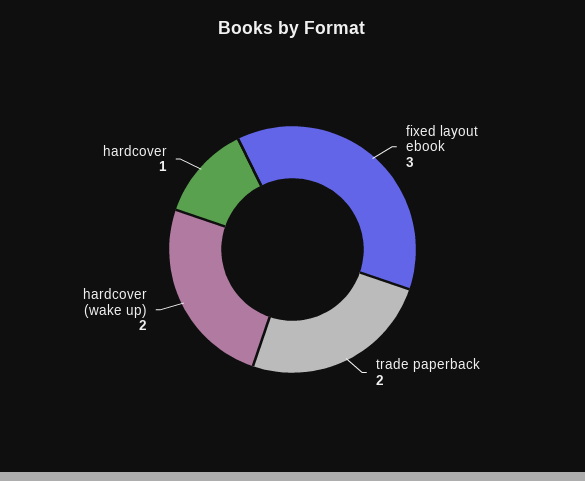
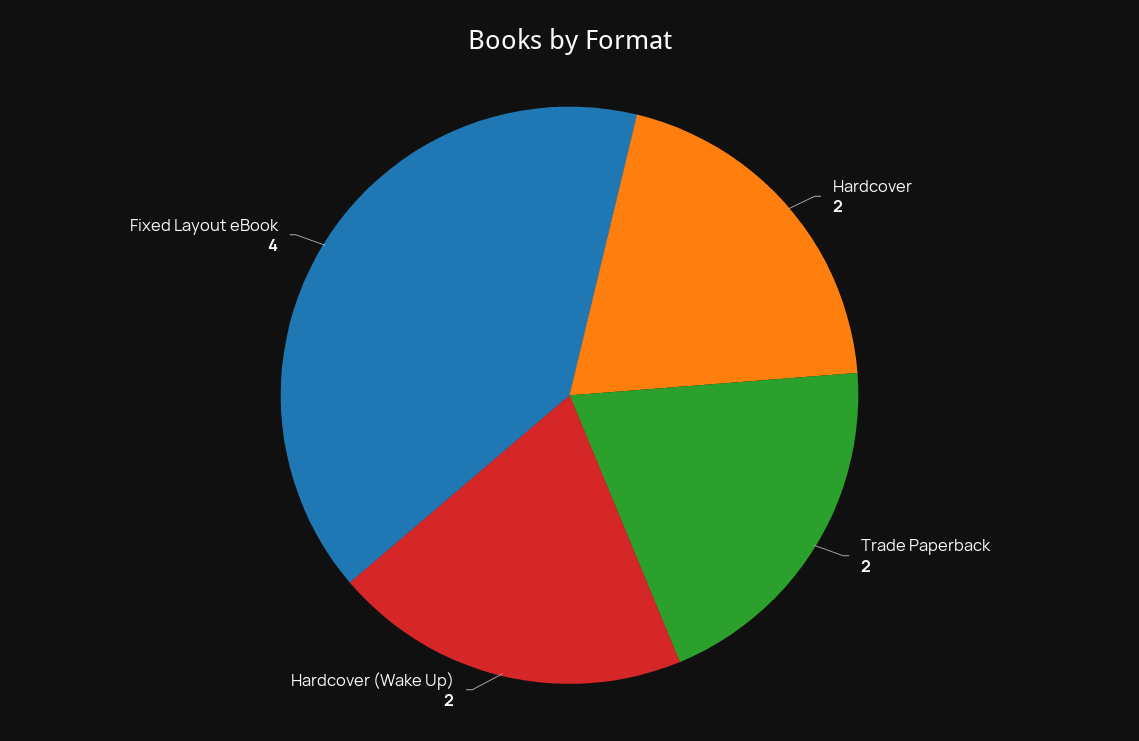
fixed layout ebook: 3 -> 4
hardcover: 1 -> 2

